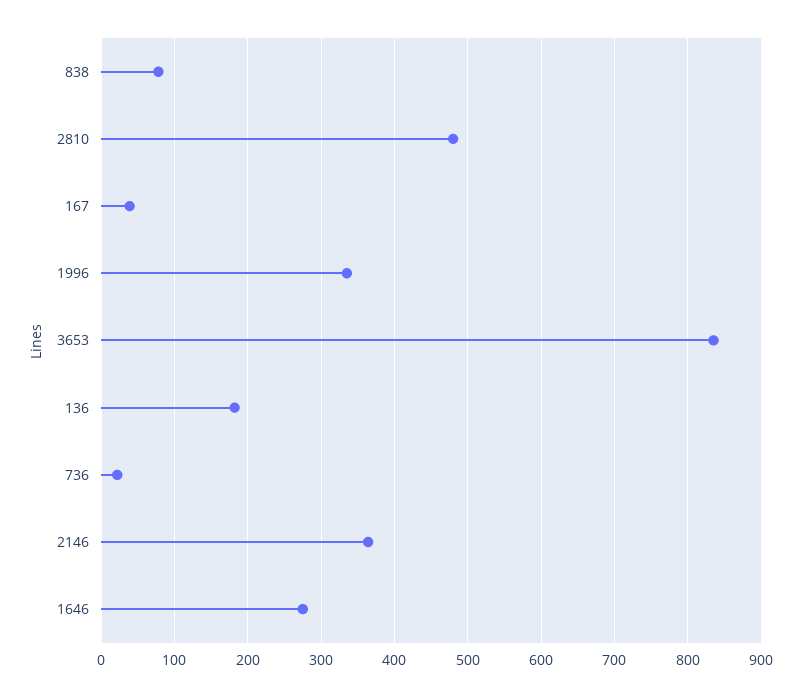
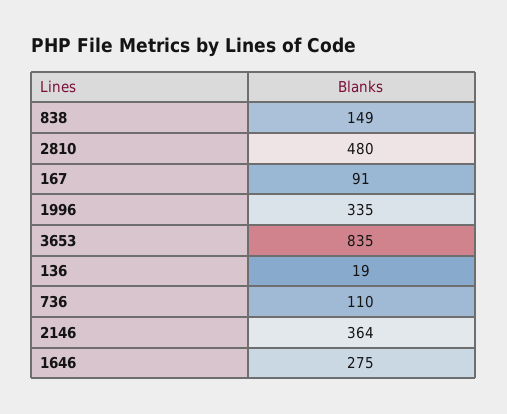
838: 80 -> 149
167: 40 -> 91
136: 180 -> 19
736: 20 -> 110

